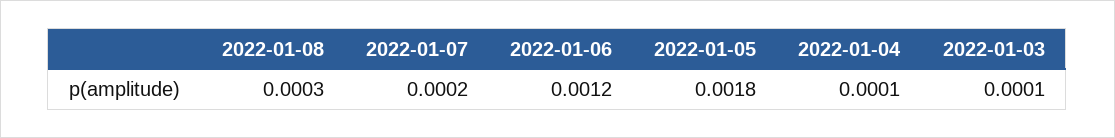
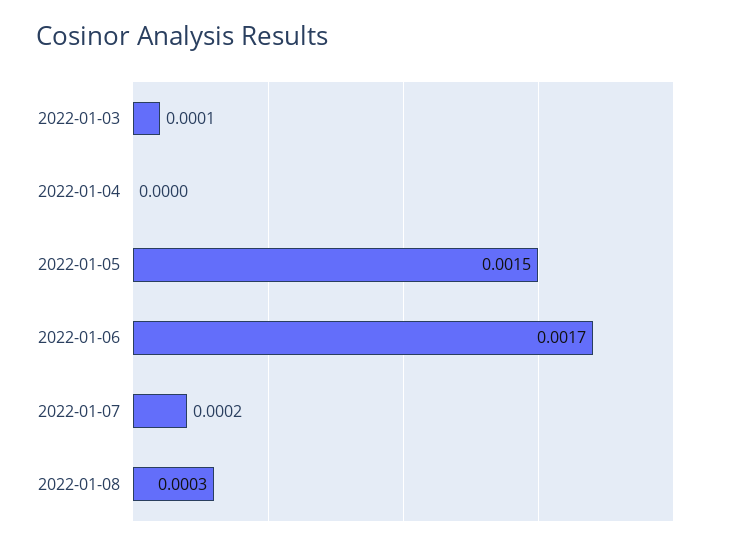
2022-01-06: 0.0012 -> 0.0017
2022-01-05: 0.0018 -> 0.0015
2022-01-04: 0.0001 -> 0

